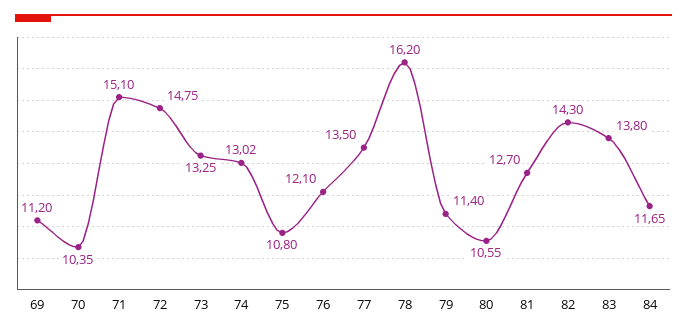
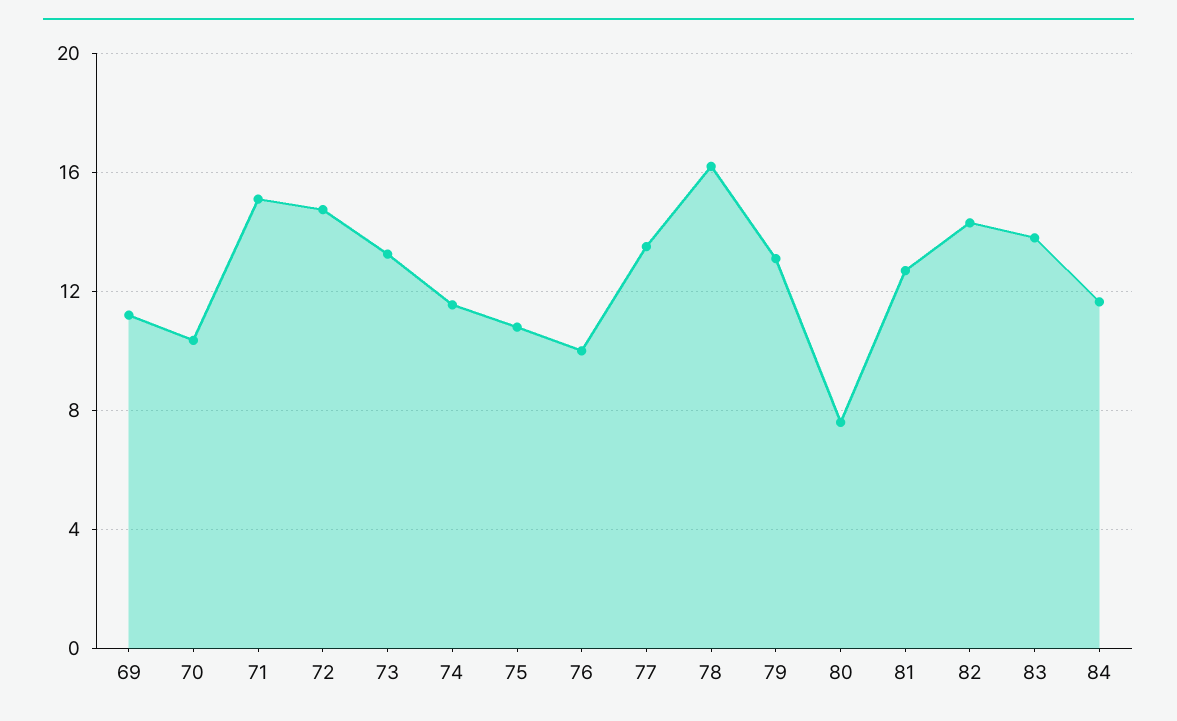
74: 13.02 -> 11.5
76: 12.1 -> 10
79: 11.4 -> 13
80: 10.55 -> 7.5

